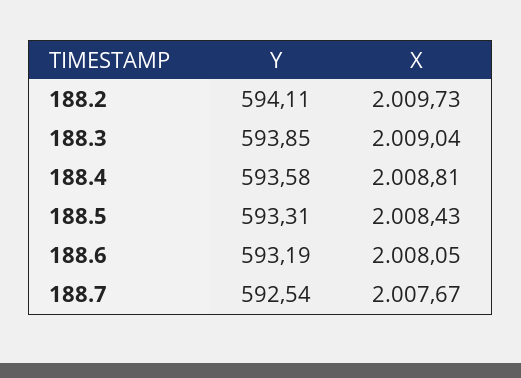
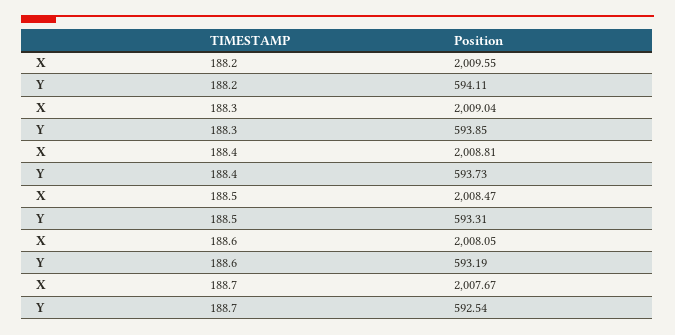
X, 188.2: 2009.73 -> 2009.55
Y, 188.4: 593.58 -> 593.73
X, 188.5: 2008.43 -> 2008.47

